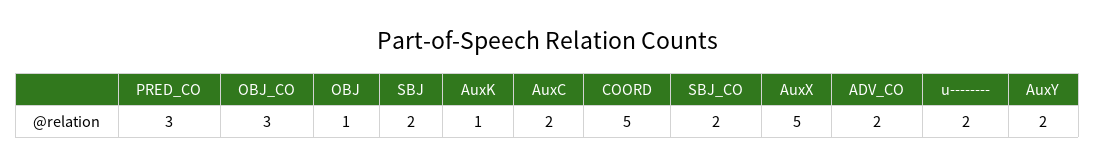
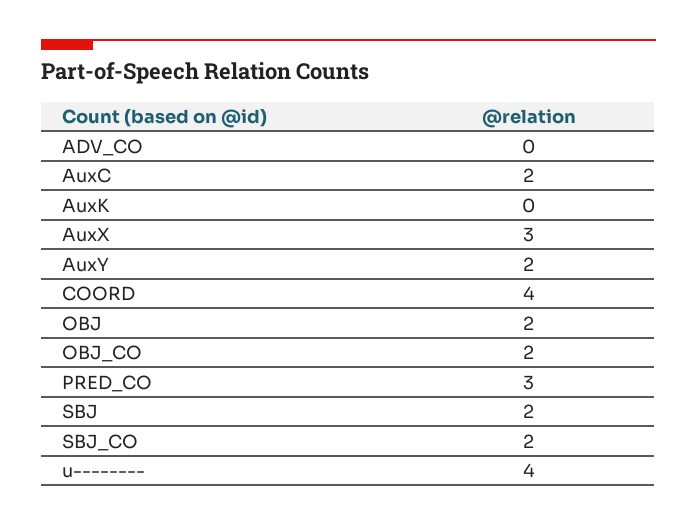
OBJ_CO: 3 -> 2
OBJ: 1 -> 2
AuxK: 1 -> 0
COORD: 5 -> 4
AuxX: 5 -> 3
ADV_CO: 2 -> 0
u--------: 2 -> 4

